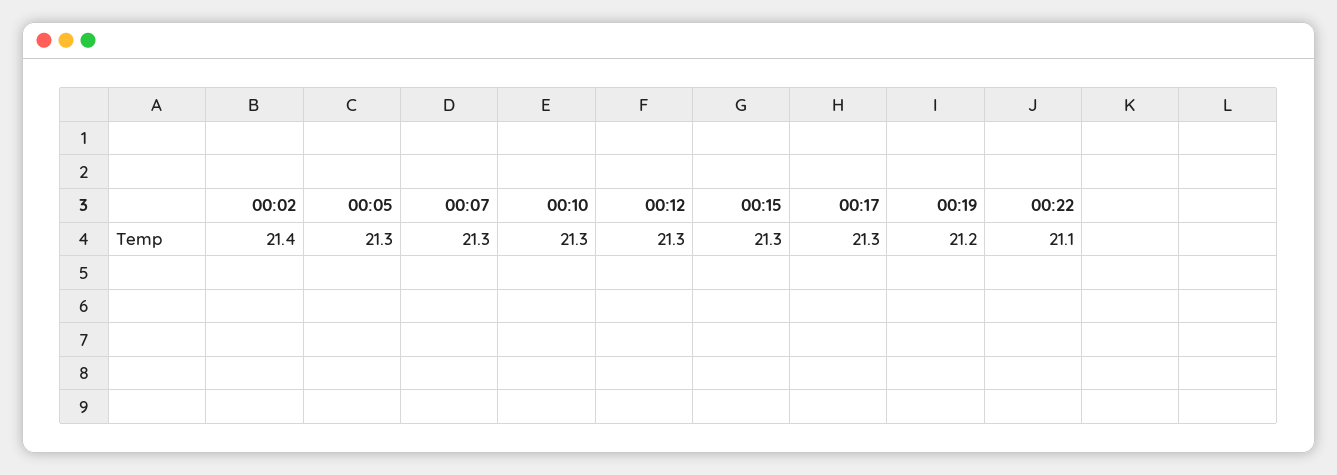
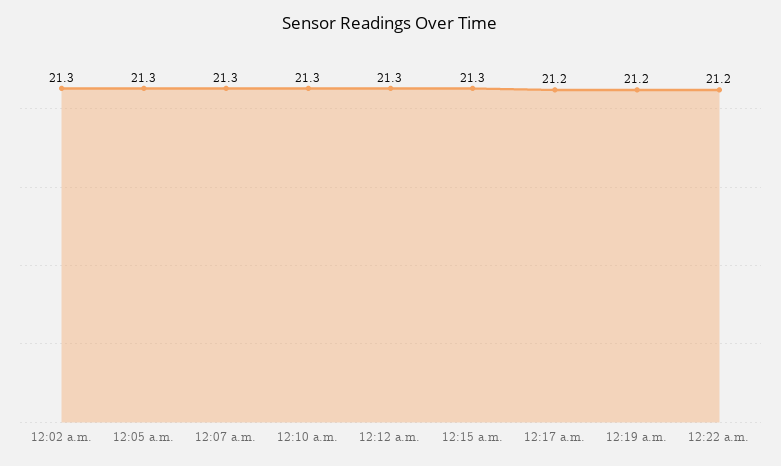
00:02: 21.4 -> 21.3
00:17: 21.3 -> 21.2
00:22: 21.1 -> 21.2

